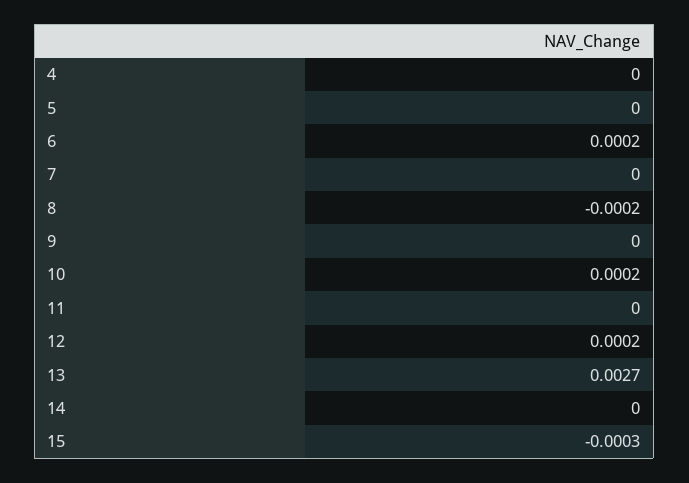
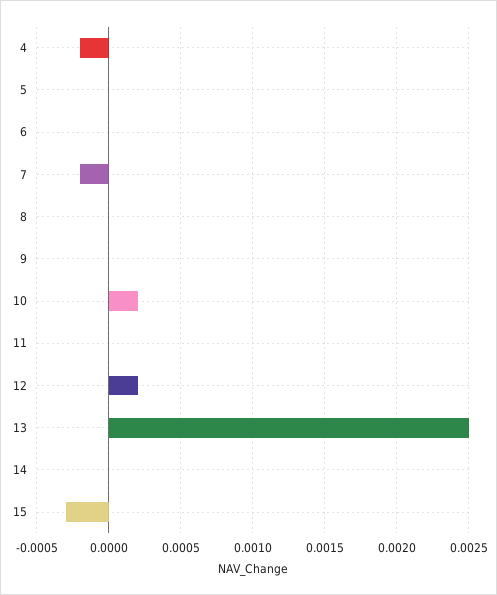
4: 0 -> -0.0002
6: 0.0002 -> 0
7: 0 -> -0.0002
8: -0.0002 -> 0
13: 0.0027 -> 0.0025

